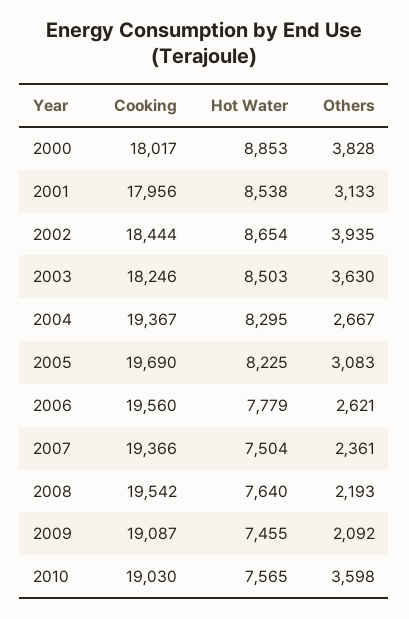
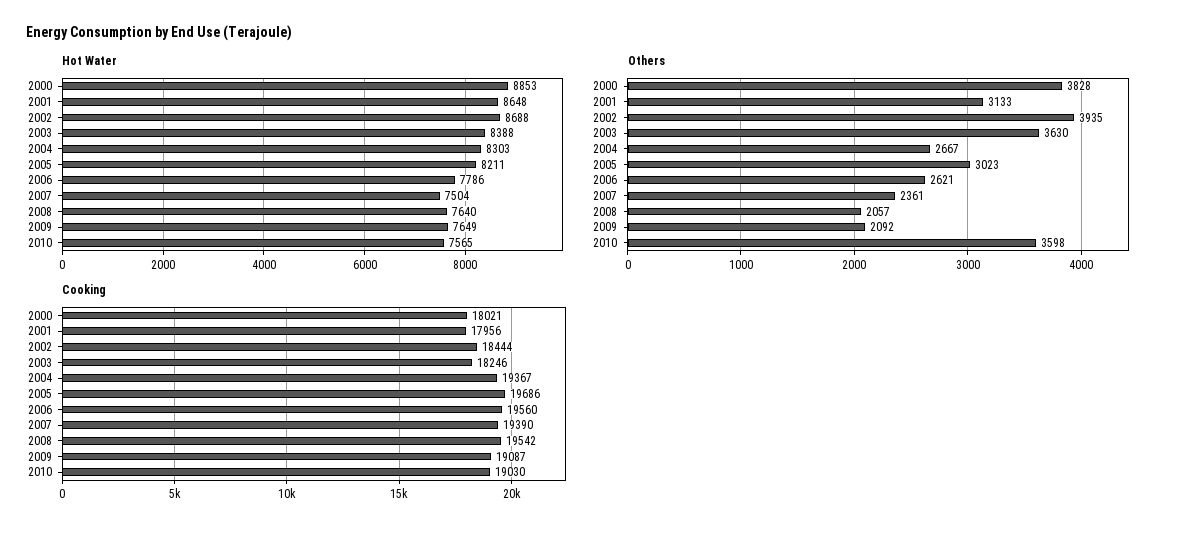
Cooking, 2000: 18017 -> 18021
Hot Water, 2001: 8538 -> 8648
Hot Water, 2002: 8654 -> 8688
Hot Water, 2003: 8503 -> 8388
Hot Water, 2004: 8295 -> 8303
Cooking, 2005: 19690 -> 19686
Hot Water, 2005: 8225 -> 8211
Others, 2005: 3083 -> 3023
Hot Water, 2006: 7779 -> 7786
Cooking, 2007: 19366 -> 19390
Others, 2008: 2193 -> 2057
Hot Water, 2009: 7455 -> 7649

